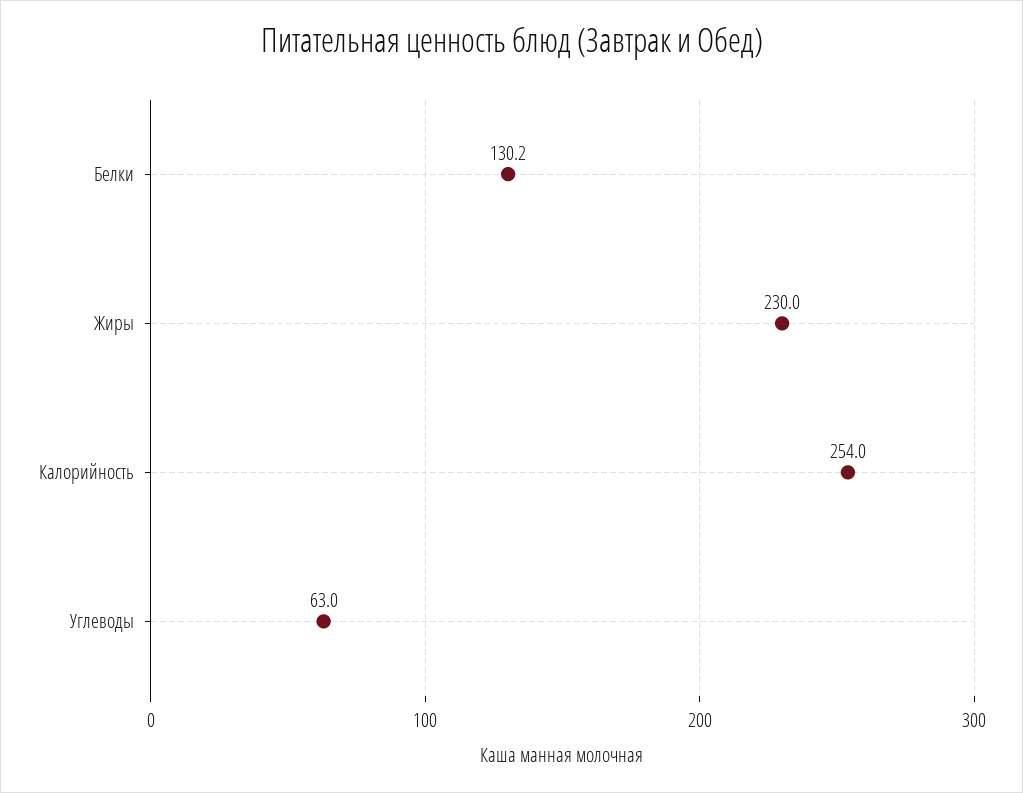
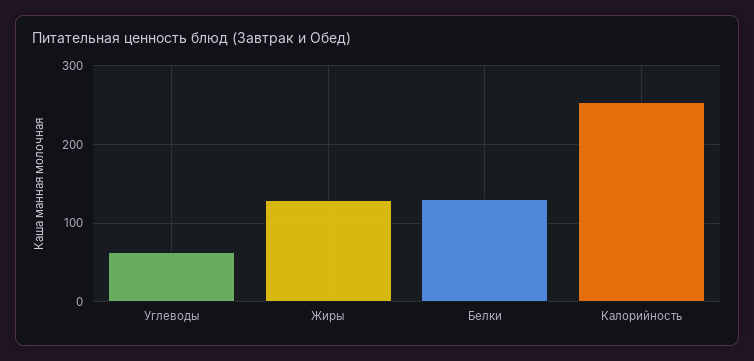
Жиры: 230 -> 130

